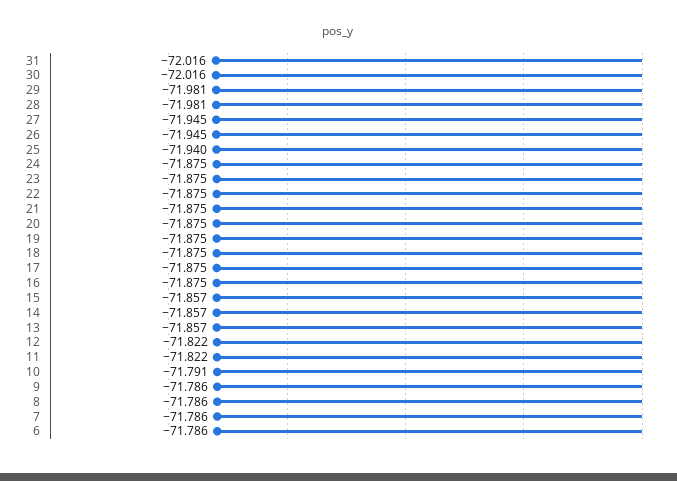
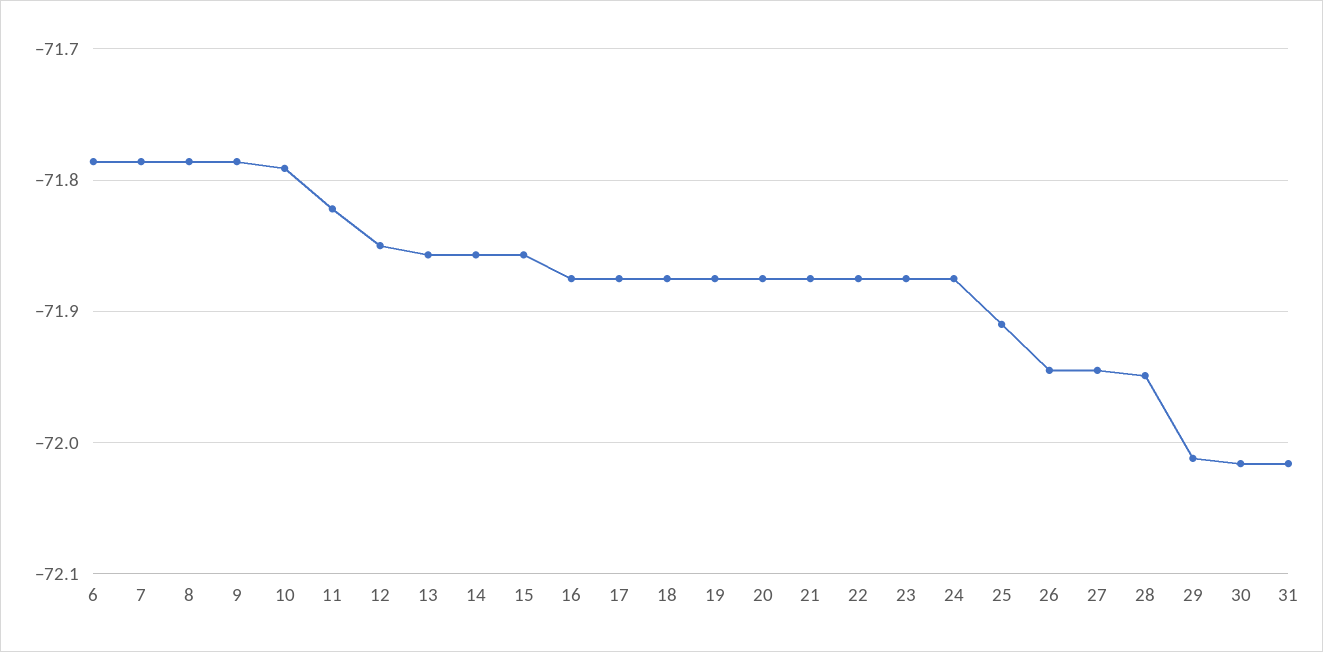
29: -71.981 -> -72.01
28: -71.981 -> -71.95
25: -71.94 -> -71.91
12: -71.822 -> -71.85

